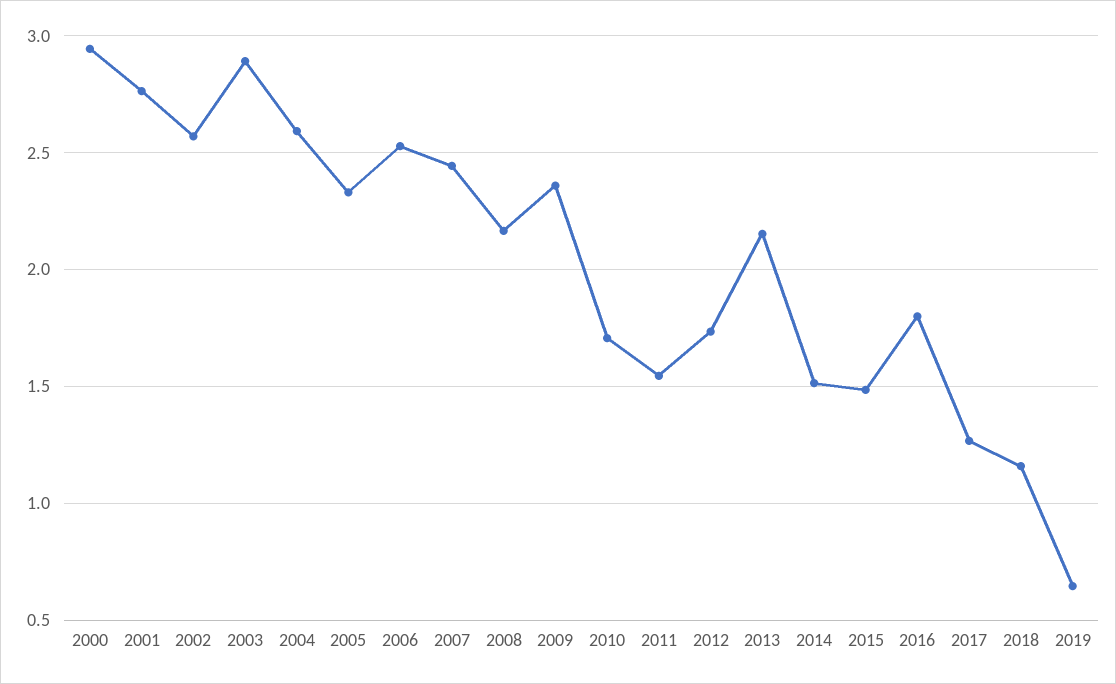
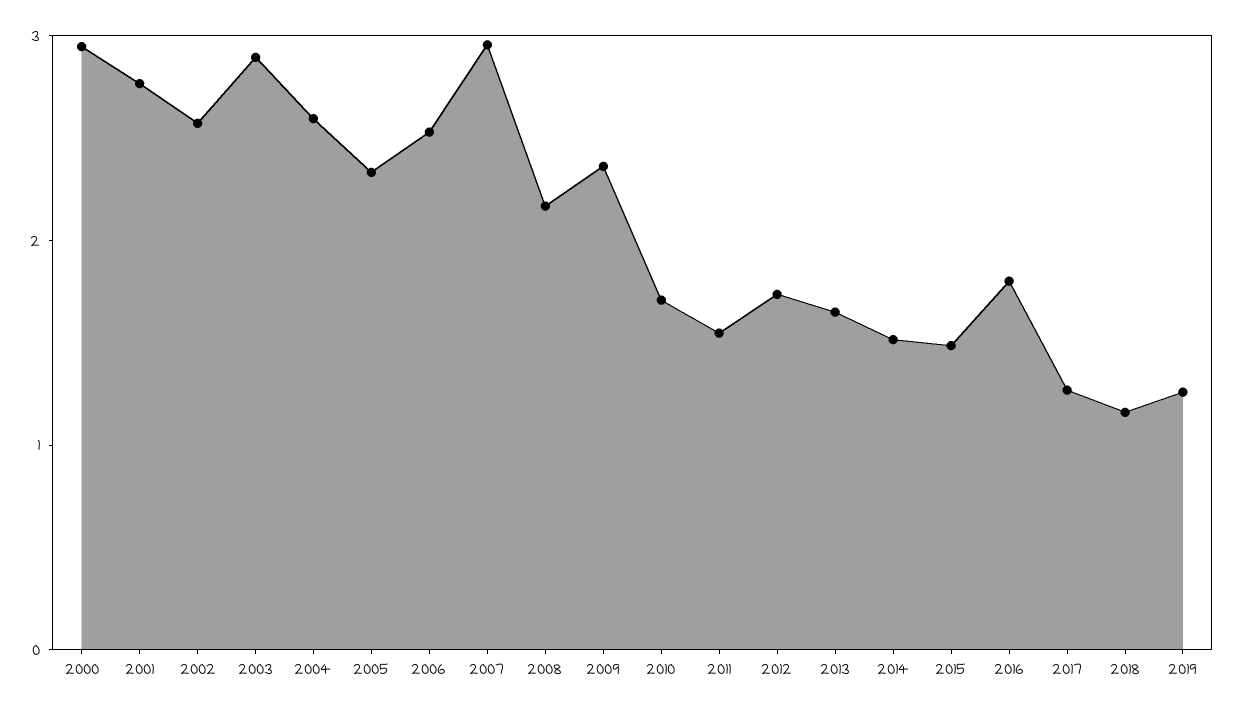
2007: 2.45 -> 3
2013: 2.15 -> 1.6
2019: 0.65 -> 1.2

